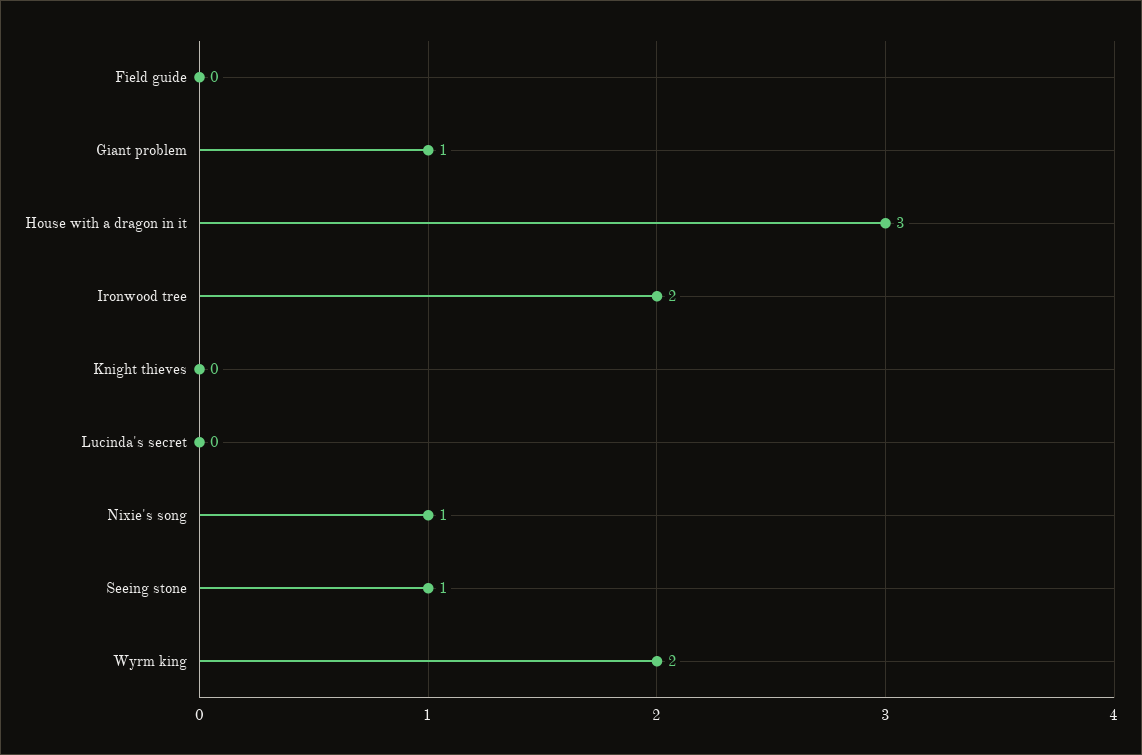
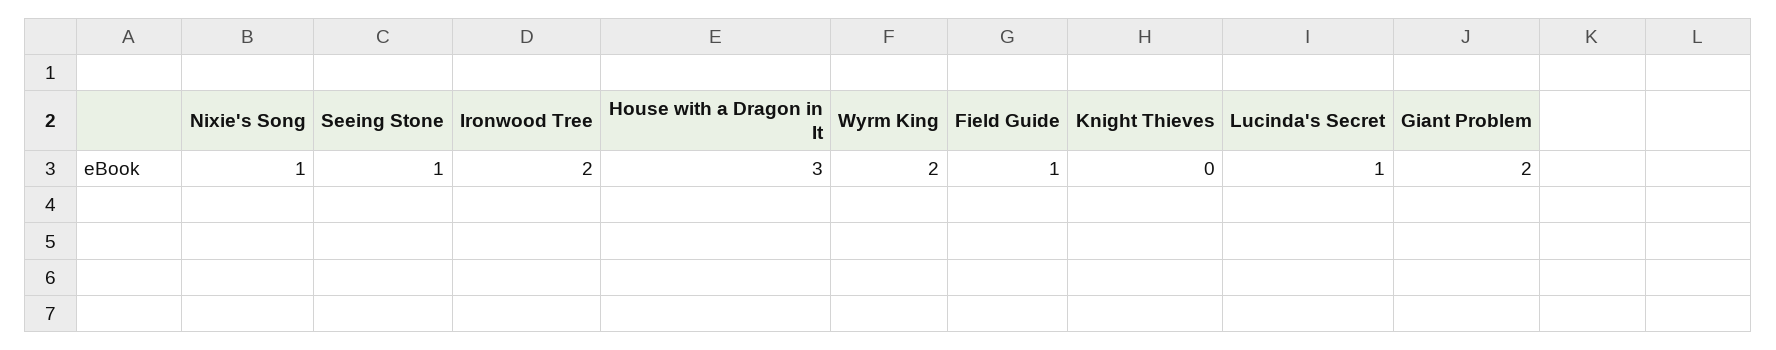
Field guide: 0 -> 1
Giant problem: 1 -> 2
Lucinda's secret: 0 -> 1

